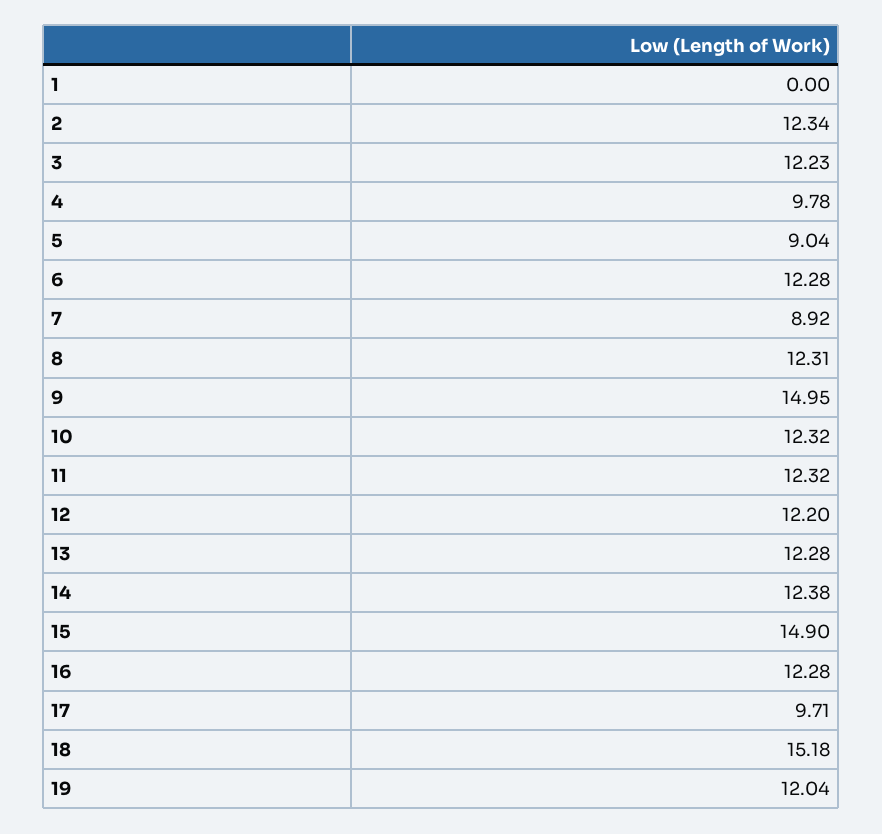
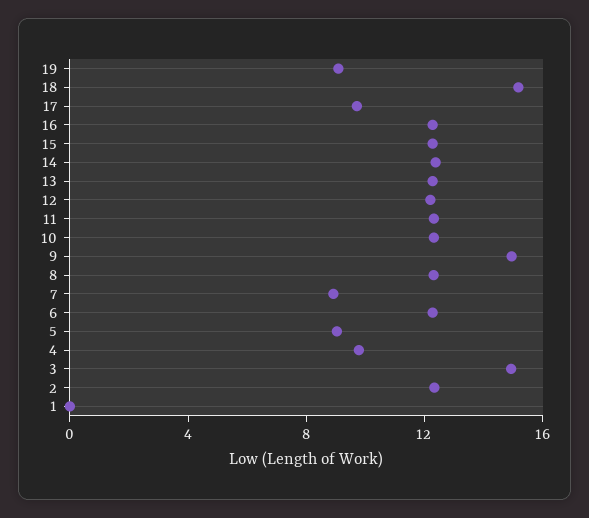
3: 12.23 -> 15
15: 14.9 -> 12
19: 12.04 -> 9

